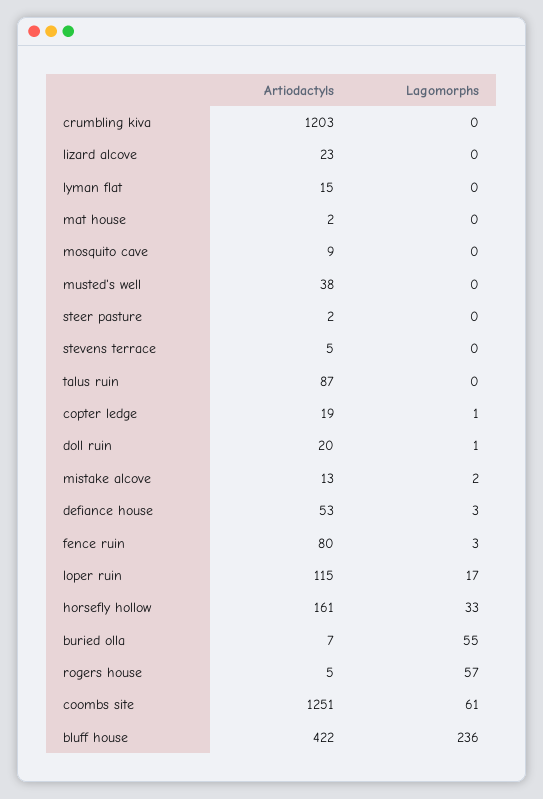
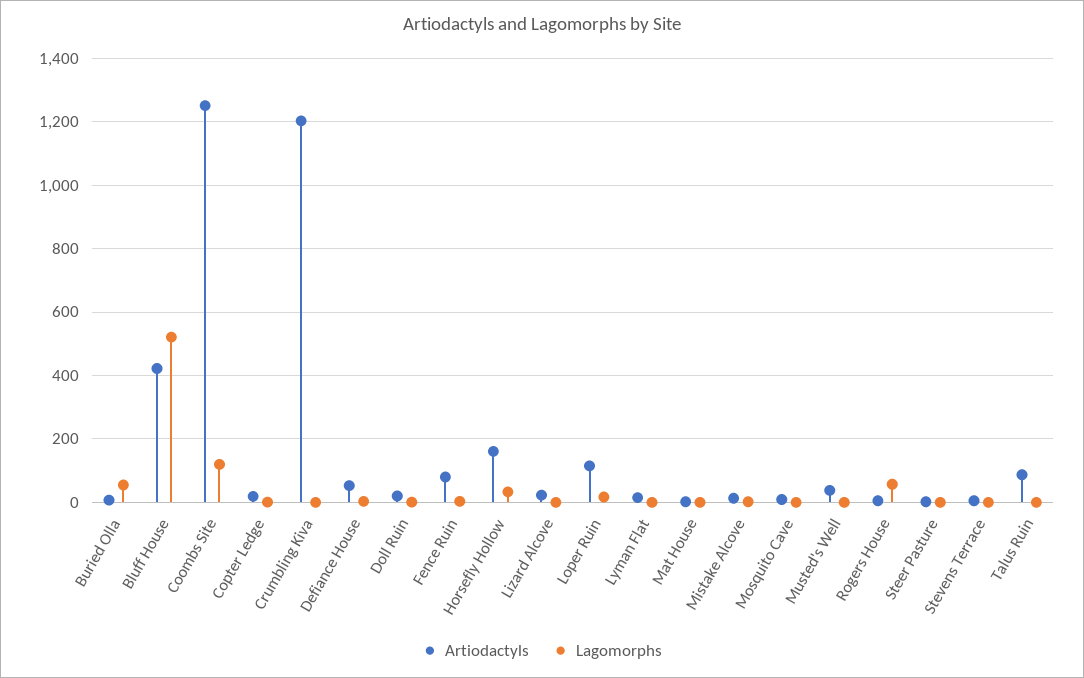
Lagomorphs, coombs site: 61 -> 120
Lagomorphs, bluff house: 236 -> 520

